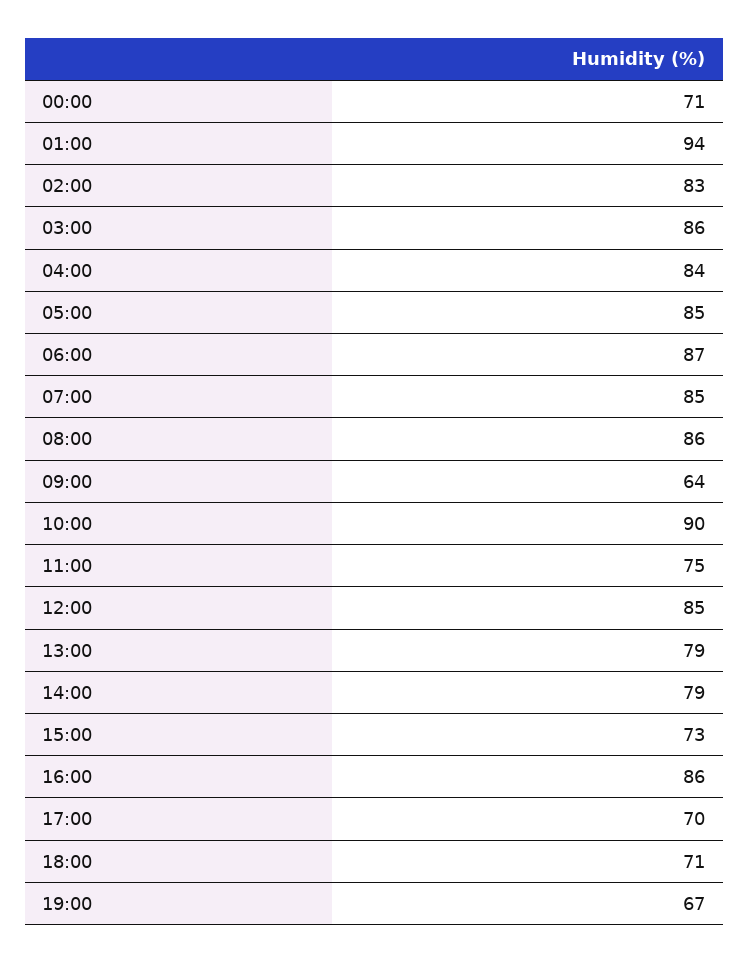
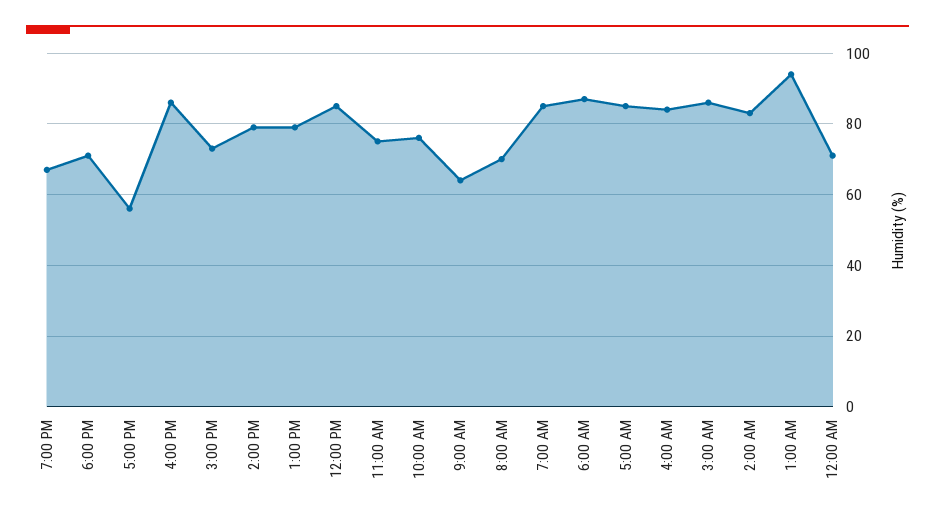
08:00: 86 -> 70
10:00: 90 -> 75
17:00: 70 -> 55

